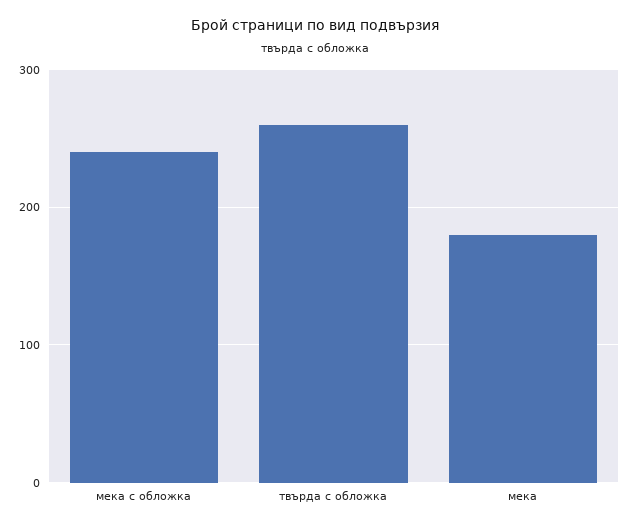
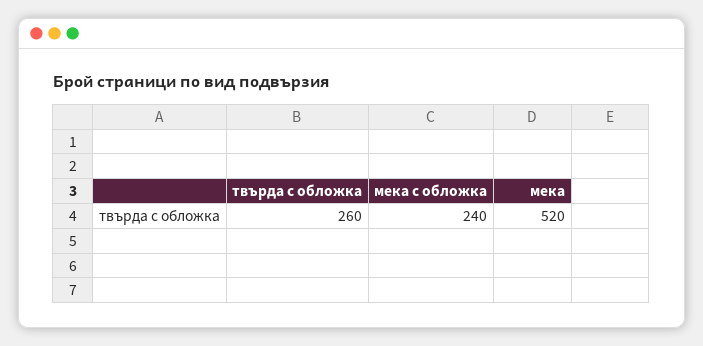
мека: 180 -> 520

